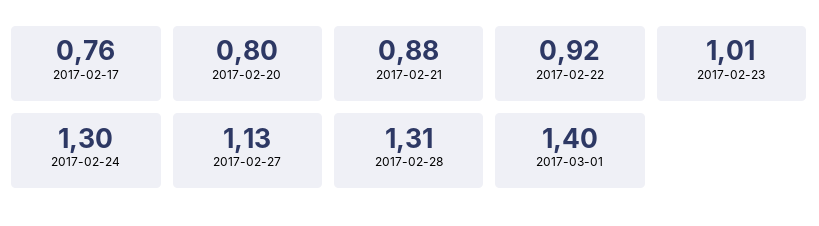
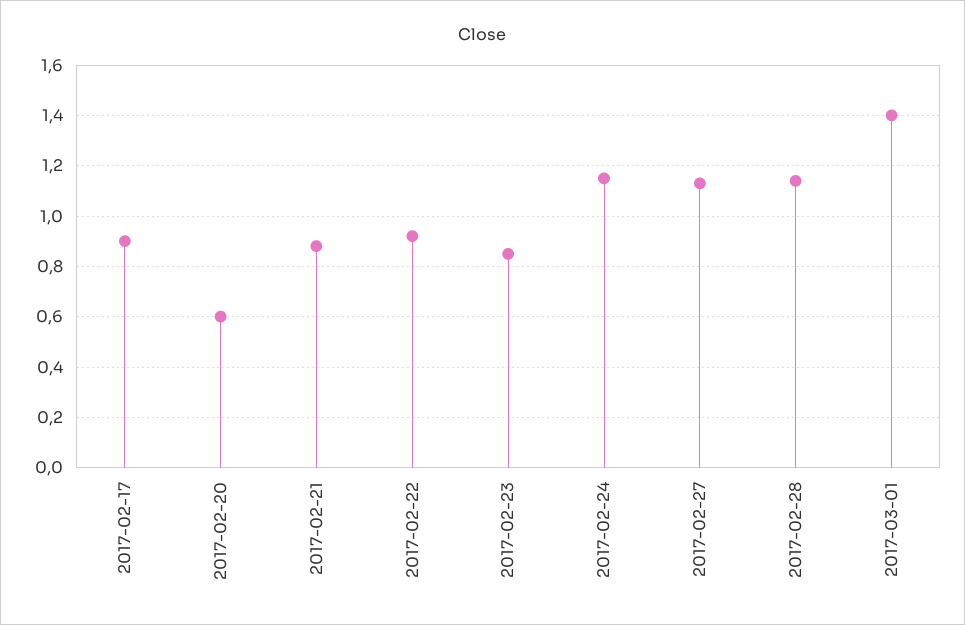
2017-02-17: 0.76 -> 0.9
2017-02-20: 0.8 -> 0.6
2017-02-23: 1.01 -> 0.85
2017-02-24: 1.3 -> 1.15
2017-02-28: 1.31 -> 1.15

